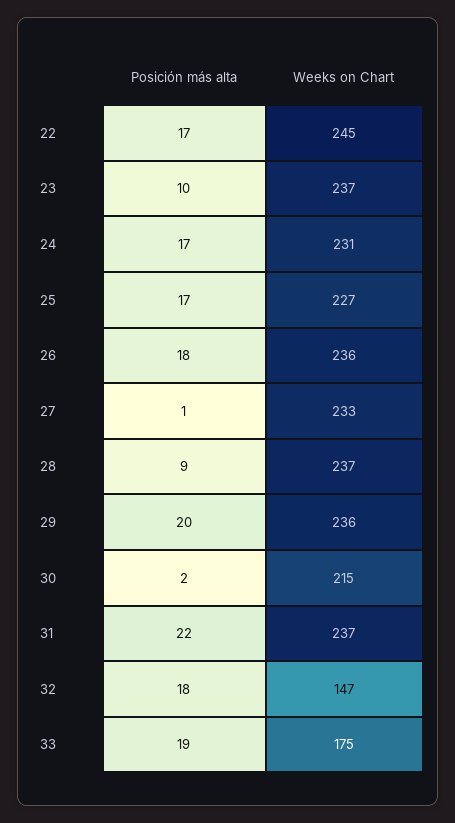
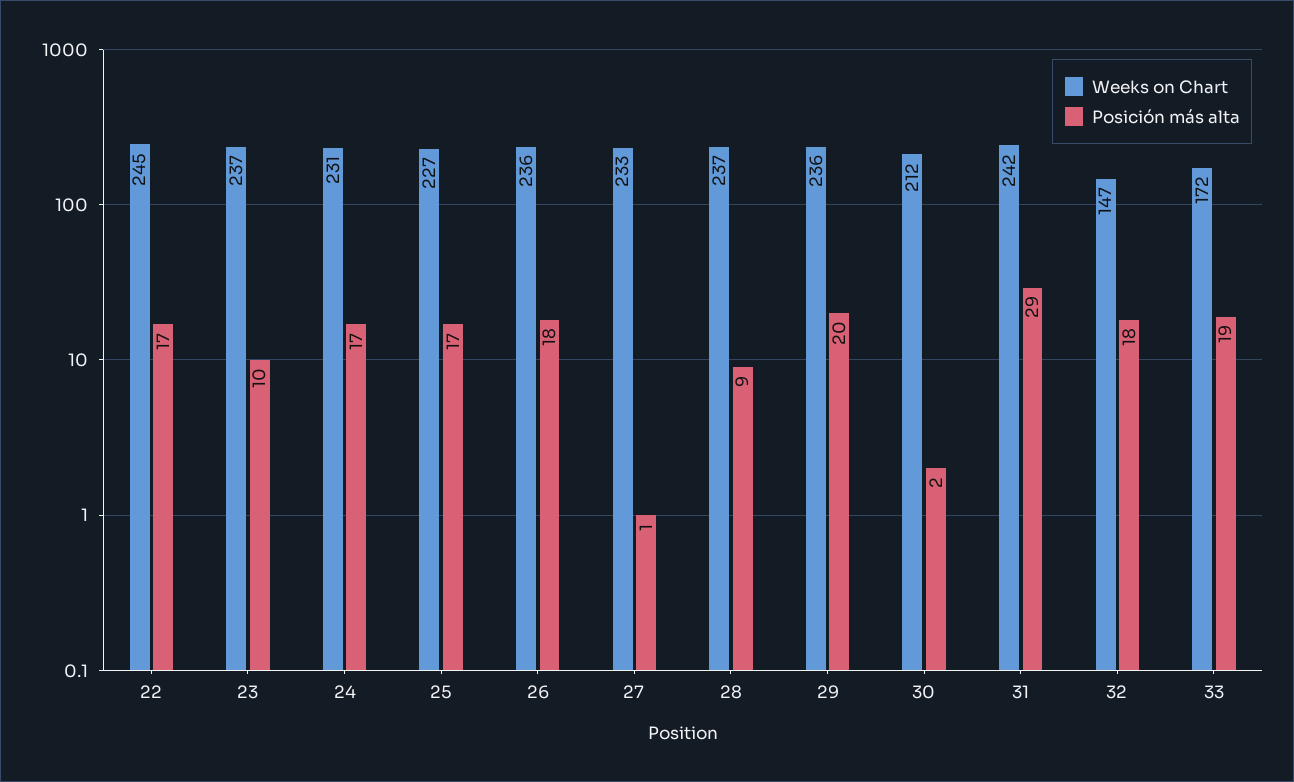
Weeks on Chart, 30: 215 -> 212
Posición más alta, 31: 22 -> 29
Weeks on Chart, 31: 237 -> 242
Weeks on Chart, 33: 175 -> 172

